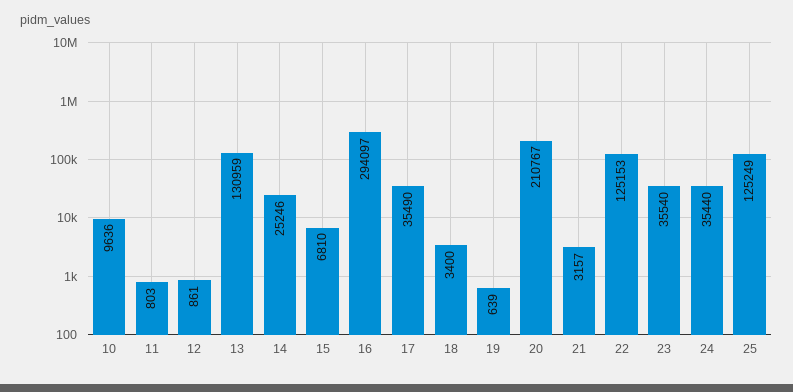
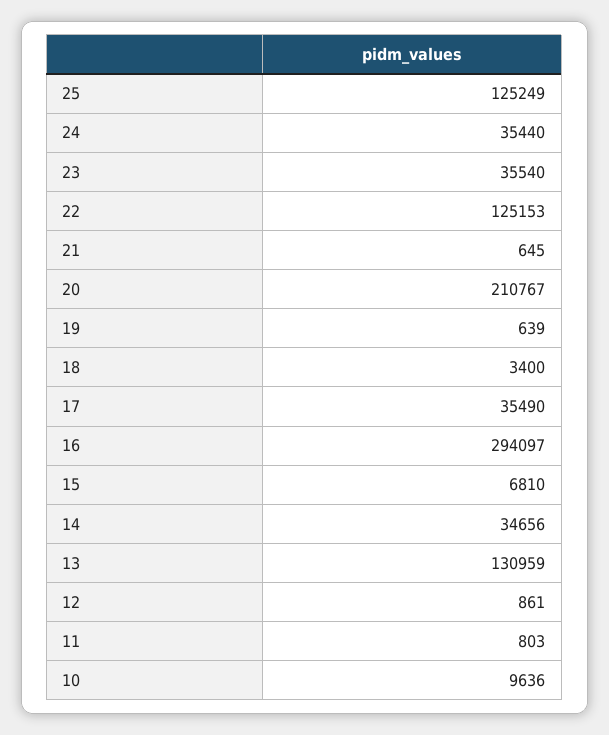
14: 25246 -> 34656
21: 3157 -> 645

